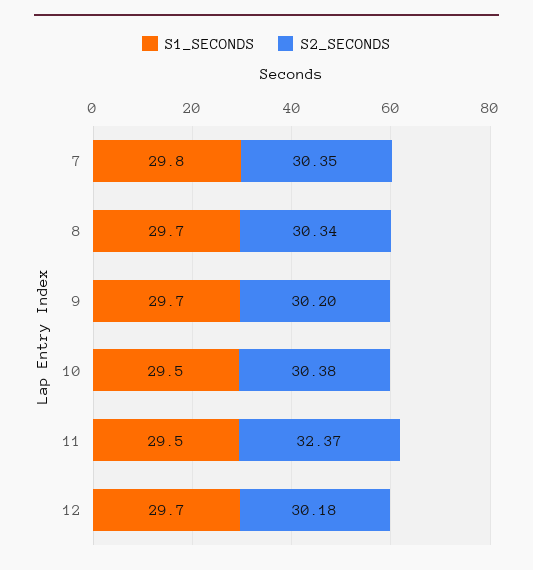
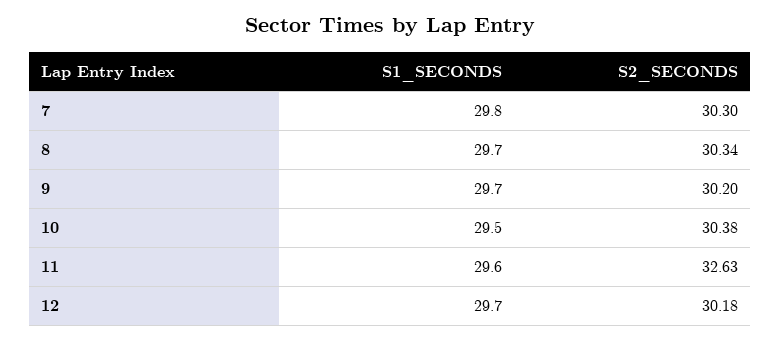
S2_SECONDS, 7: 30.35 -> 30.3
S1_SECONDS, 11: 29.5 -> 29.6
S2_SECONDS, 11: 32.37 -> 32.63

